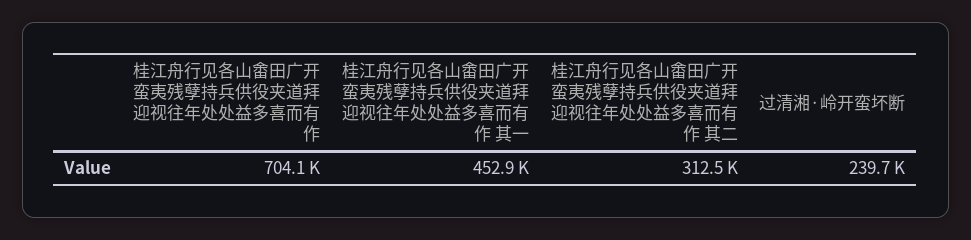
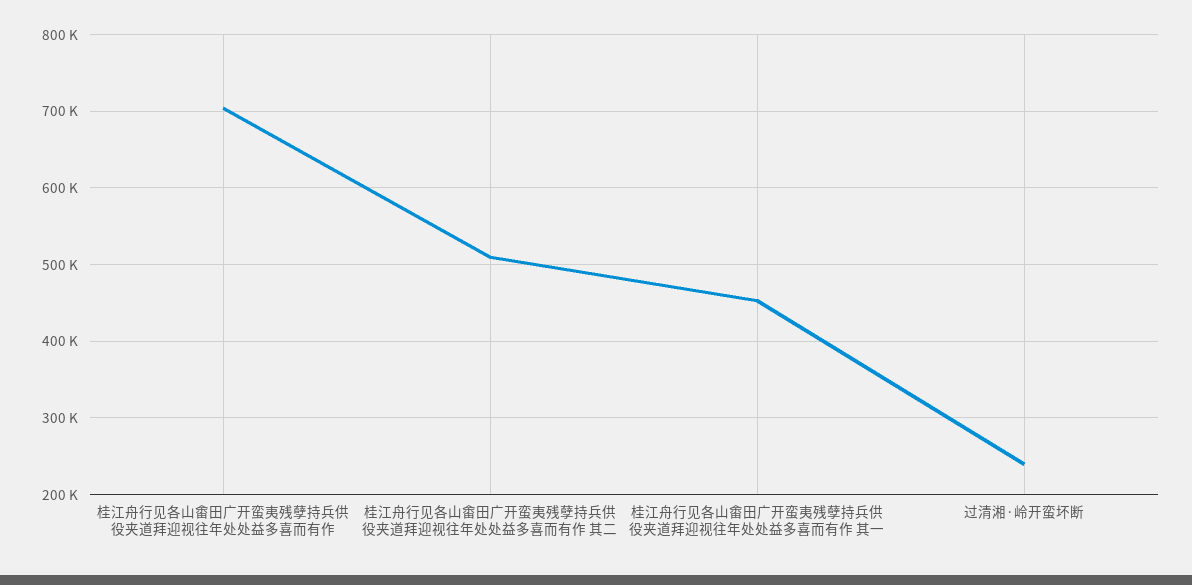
桂江舟行见各山畬田广开蛮夷残孽持兵供役夹道拜迎视往年处处益多喜而有作 其二: 312500 -> 510000

